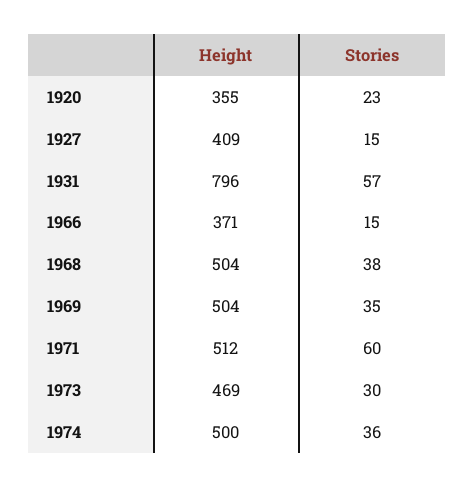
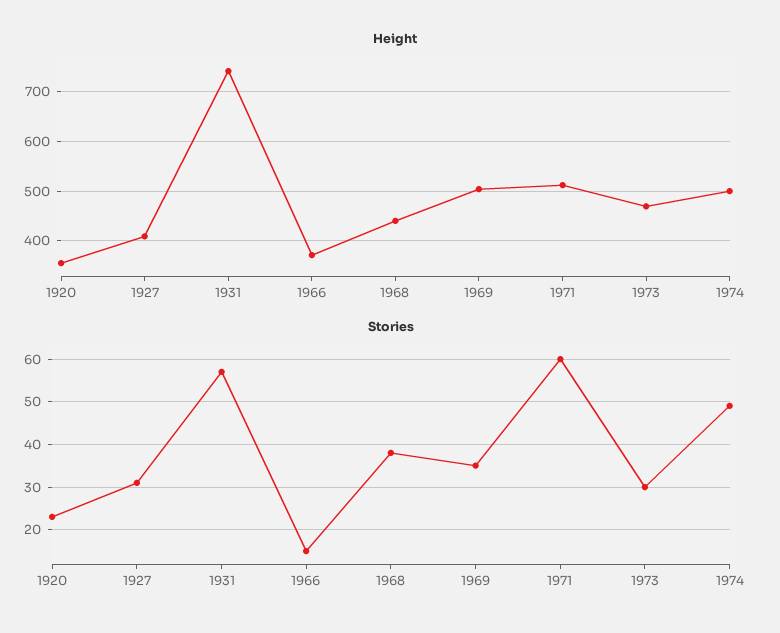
Stories, 1927: 15 -> 30
Height, 1931: 796 -> 740
Height, 1968: 504 -> 440
Stories, 1974: 36 -> 50

